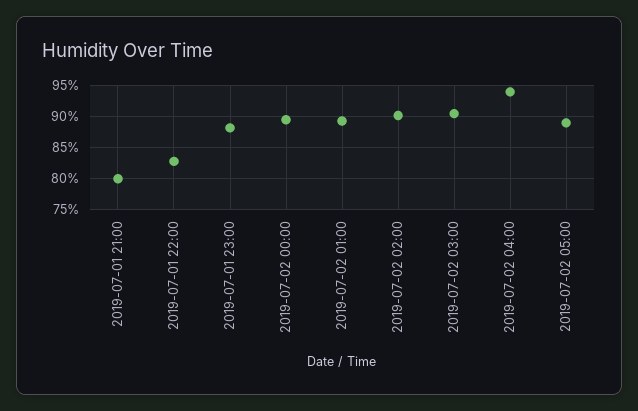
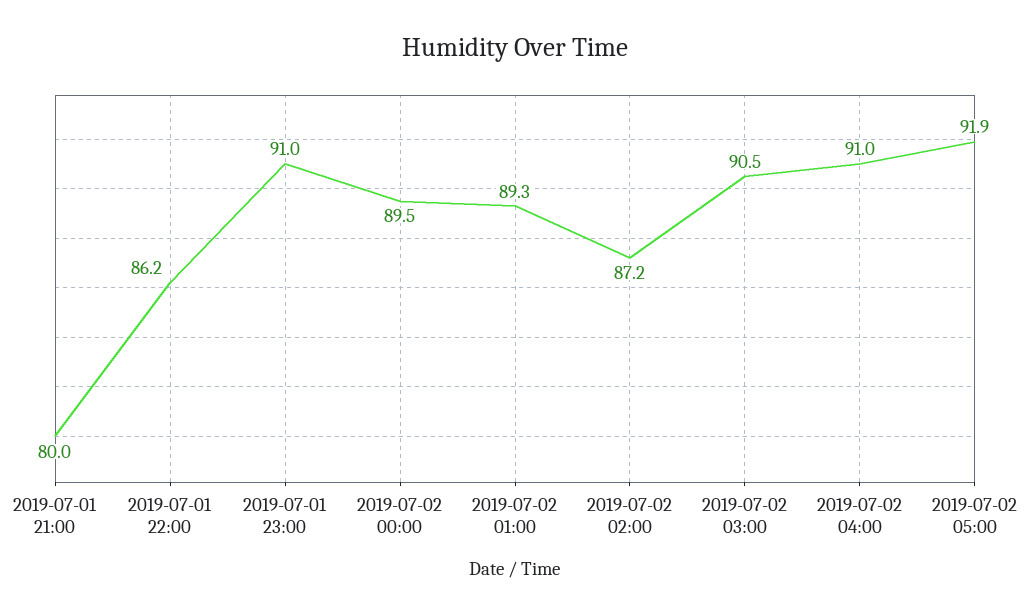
2019-07-01 22:00: 83 -> 86.2
2019-07-01 23:00: 88 -> 91
2019-07-02 02:00: 90 -> 87.2
2019-07-02 04:00: 94 -> 91
2019-07-02 05:00: 89 -> 91.9

